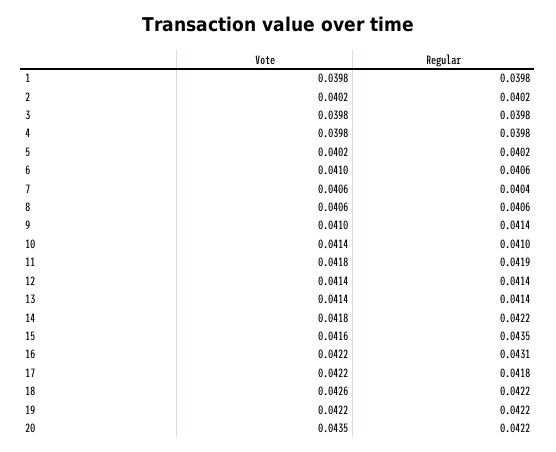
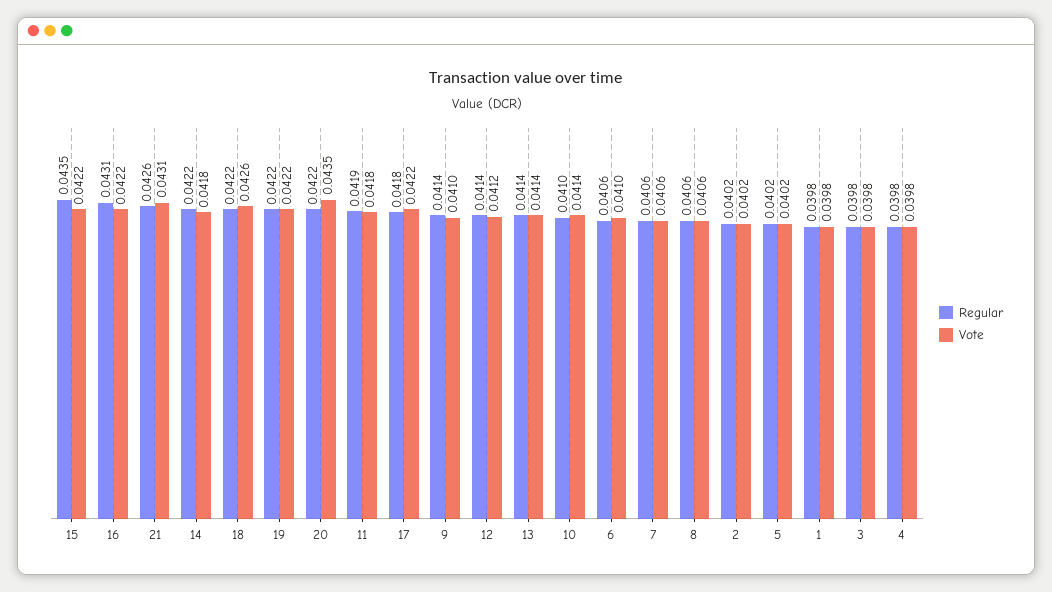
Regular, 7: 0.0404 -> 0.0406
Vote, 12: 0.0414 -> 0.0412
Vote, 15: 0.0416 -> 0.0422
Regular, 21: none -> 0.0426
Vote, 21: none -> 0.0431

